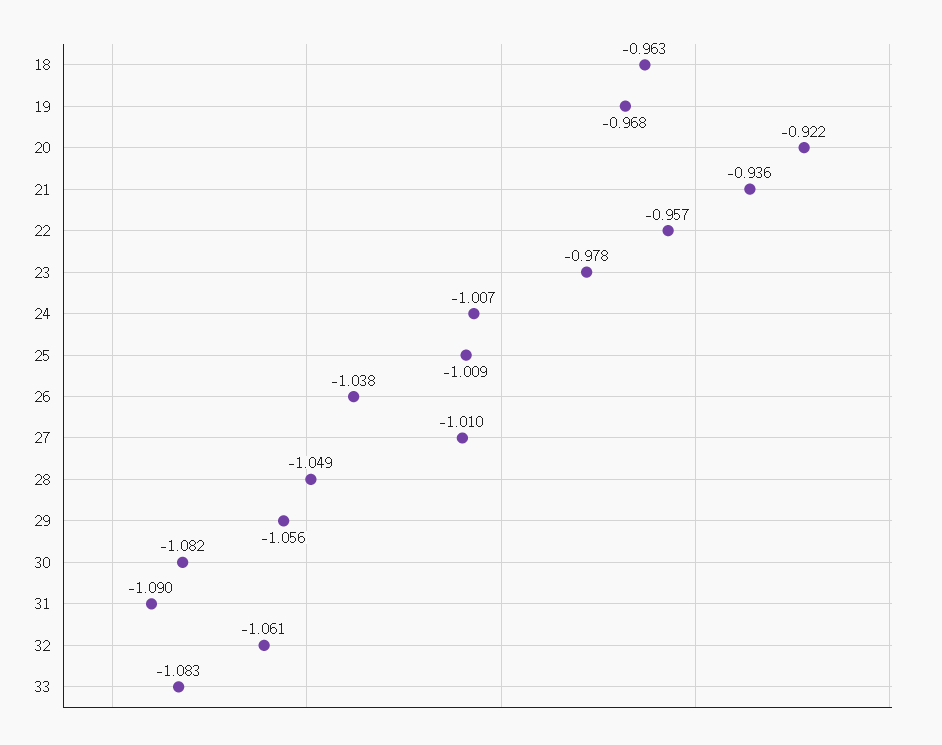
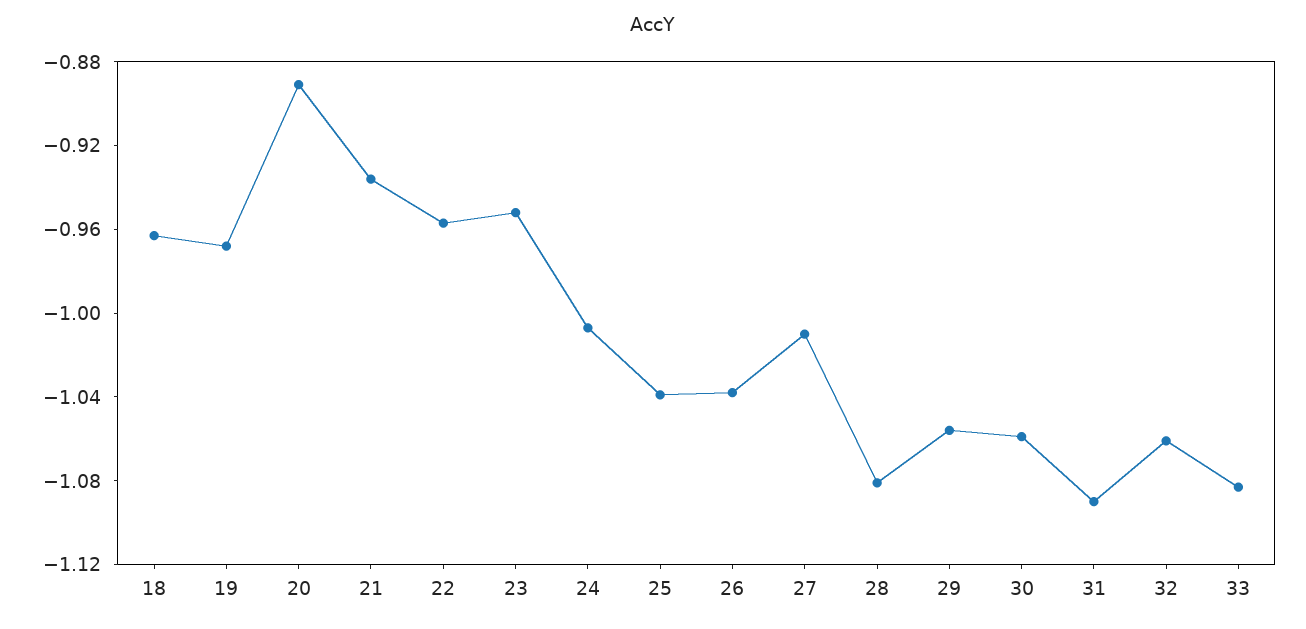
20: -0.922 -> -0.89
23: -0.978 -> -0.95
25: -1.009 -> -1.04
28: -1.049 -> -1.08
30: -1.082 -> -1.06

